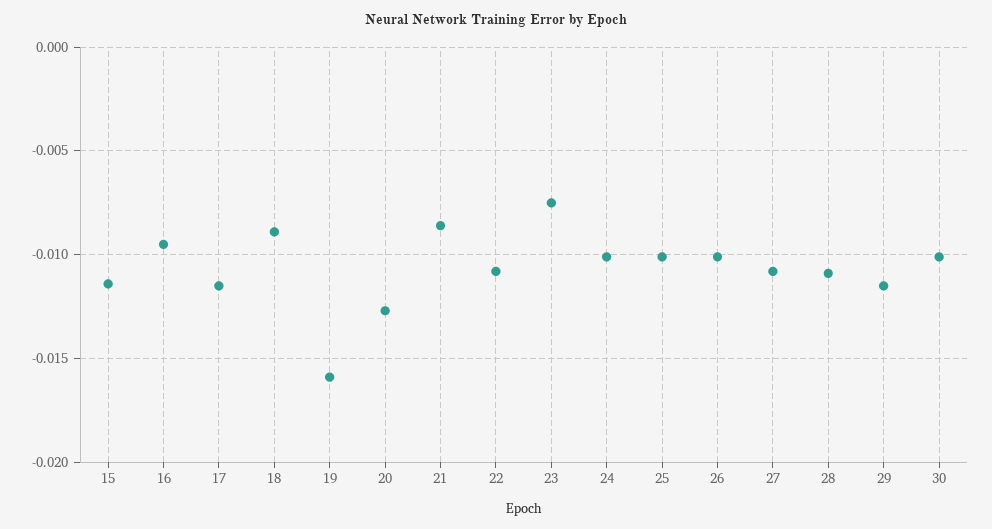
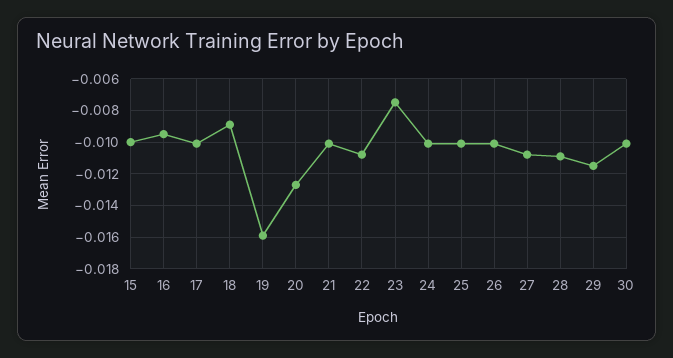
15: -0.0115 -> -0.01
17: -0.0115 -> -0.01
21: -0.0085 -> -0.01

